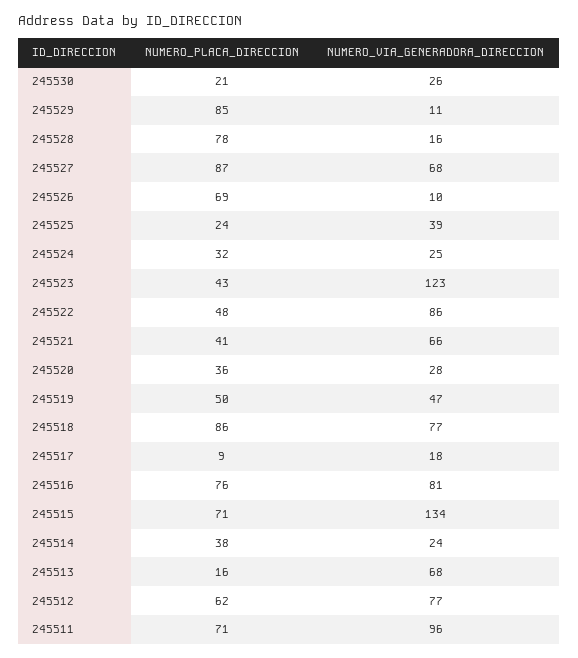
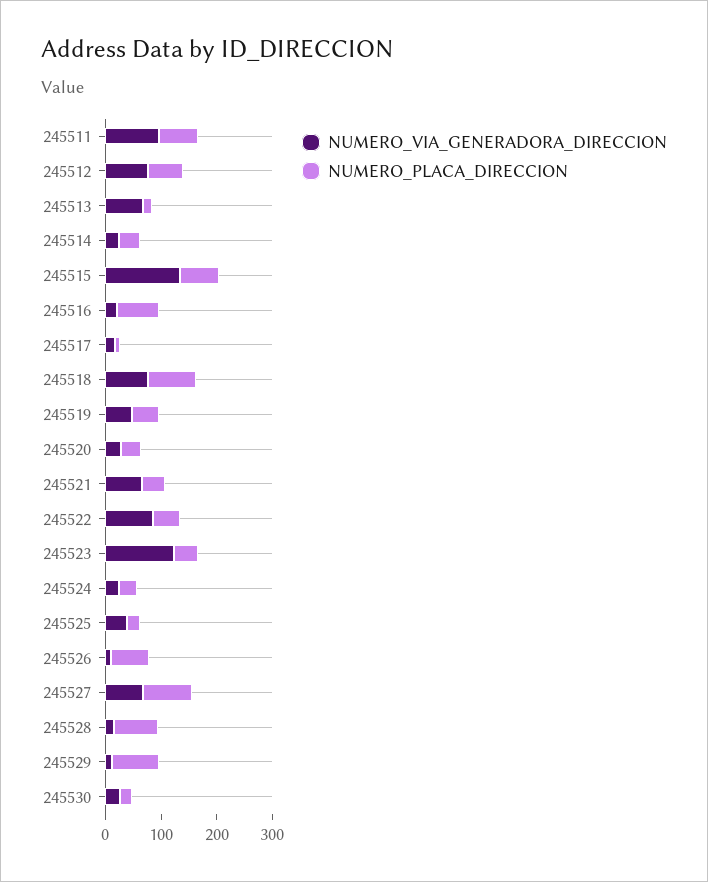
NUMERO_VIA_GENERADORA_DIRECCION, 245516: 81 -> 20

